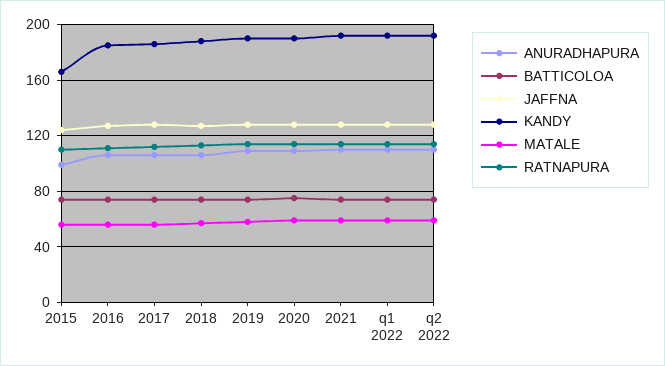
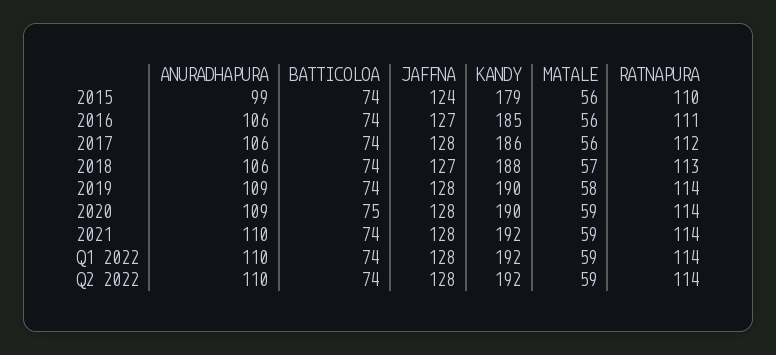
KANDY, 2015: 165 -> 179

